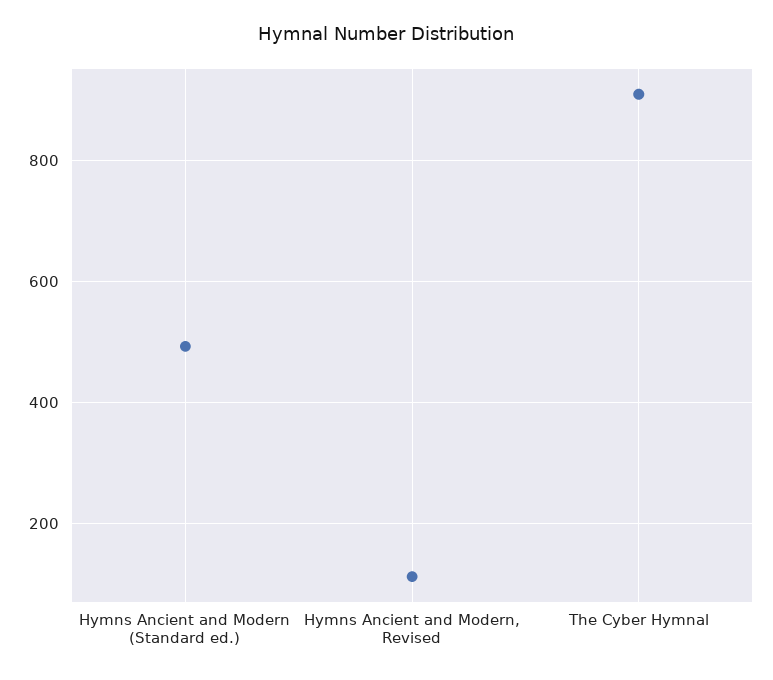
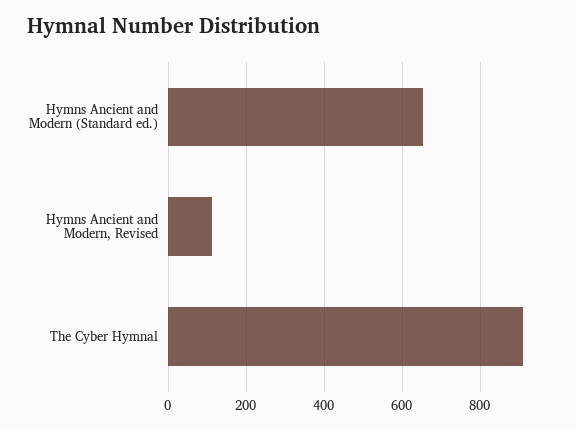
Hymns Ancient and Modern (Standard ed.): 500 -> 660

